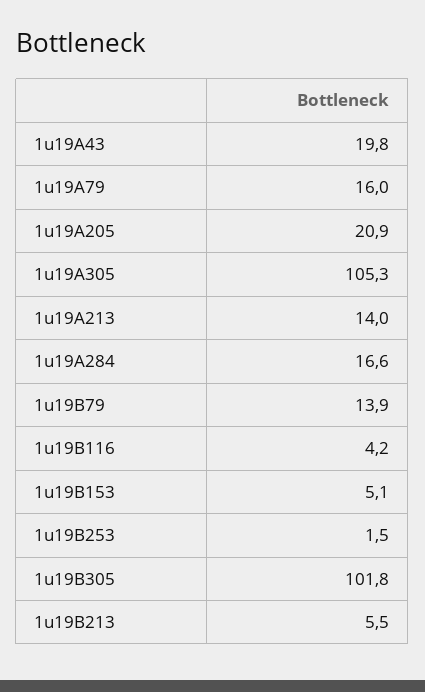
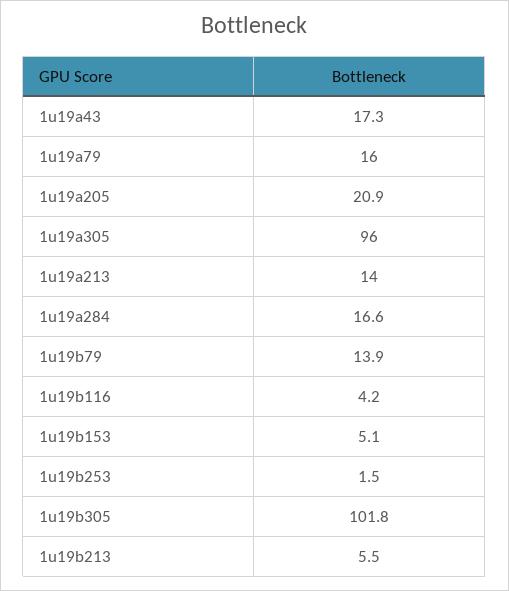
1u19A43: 19.8 -> 17.3
1u19A305: 105.3 -> 96

